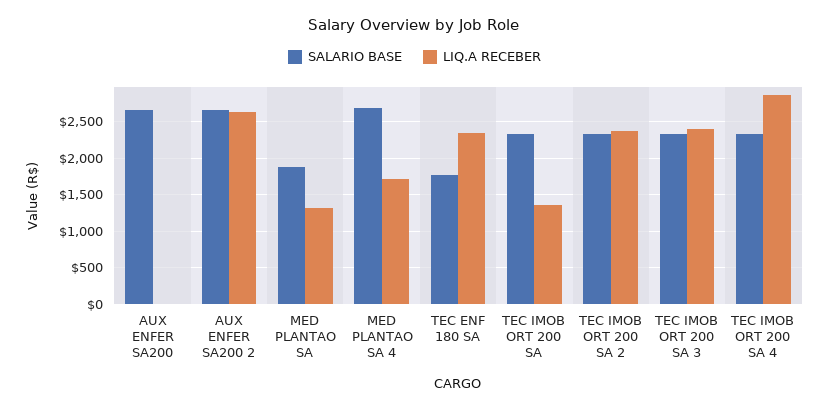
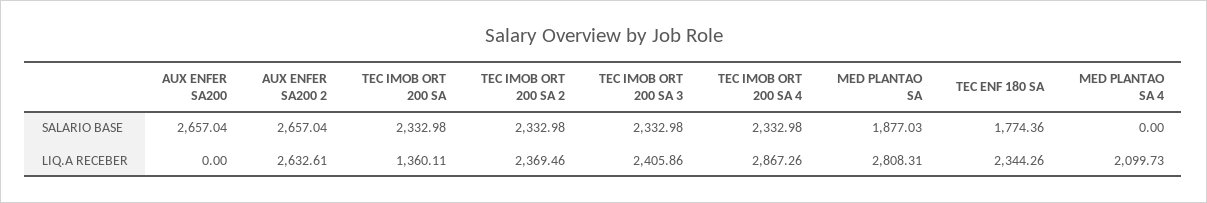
LIQ.A RECEBER, MED PLANTAO SA: 1300 -> 2808.31
SALARIO BASE, MED PLANTAO SA 4: 2700 -> 0
LIQ.A RECEBER, MED PLANTAO SA 4: 1700 -> 2099.73

